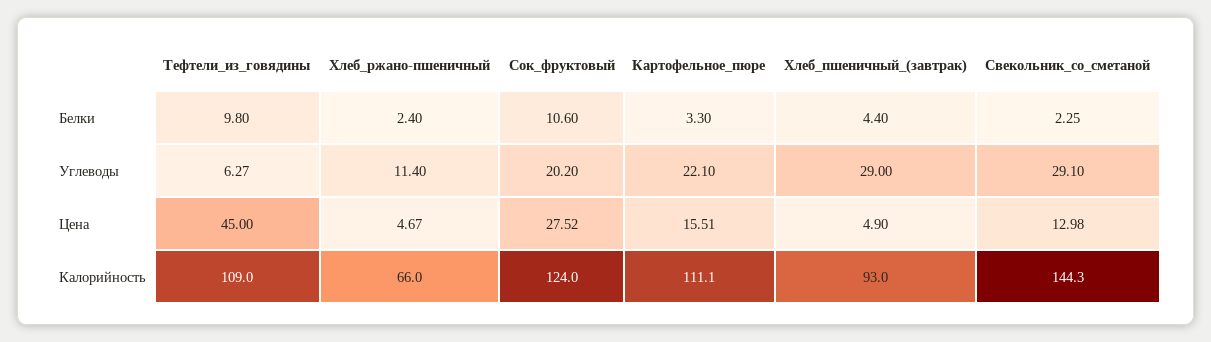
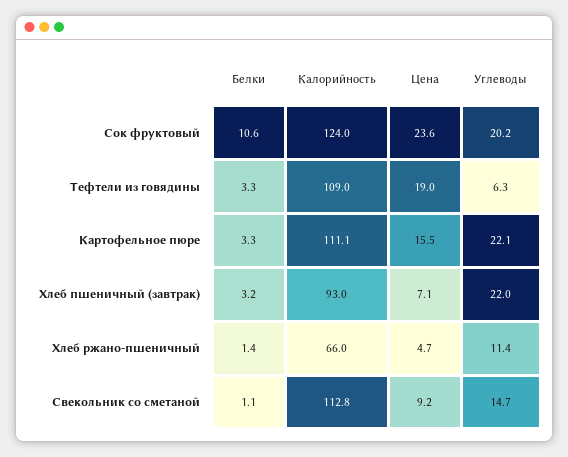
Тефтели_из_говядины, Белки: 9.8 -> 3.3
Хлеб_ржано-пшеничный, Белки: 2.4 -> 1.4
Хлеб_пшеничный_(завтрак), Белки: 4.4 -> 3.2
Свекольник_со_сметаной, Белки: 2.25 -> 1.1
Хлеб_пшеничный_(завтрак), Углеводы: 29 -> 22
Свекольник_со_сметаной, Углеводы: 29.1 -> 14.7
Тефтели_из_говядины, Цена: 45 -> 19
Сок_фруктовый, Цена: 27.52 -> 23.6
Хлеб_пшеничный_(завтрак), Цена: 4.9 -> 7.1
Свекольник_со_сметаной, Цена: 12.98 -> 9.2
Свекольник_со_сметаной, Калорийность: 144.3 -> 112.8

